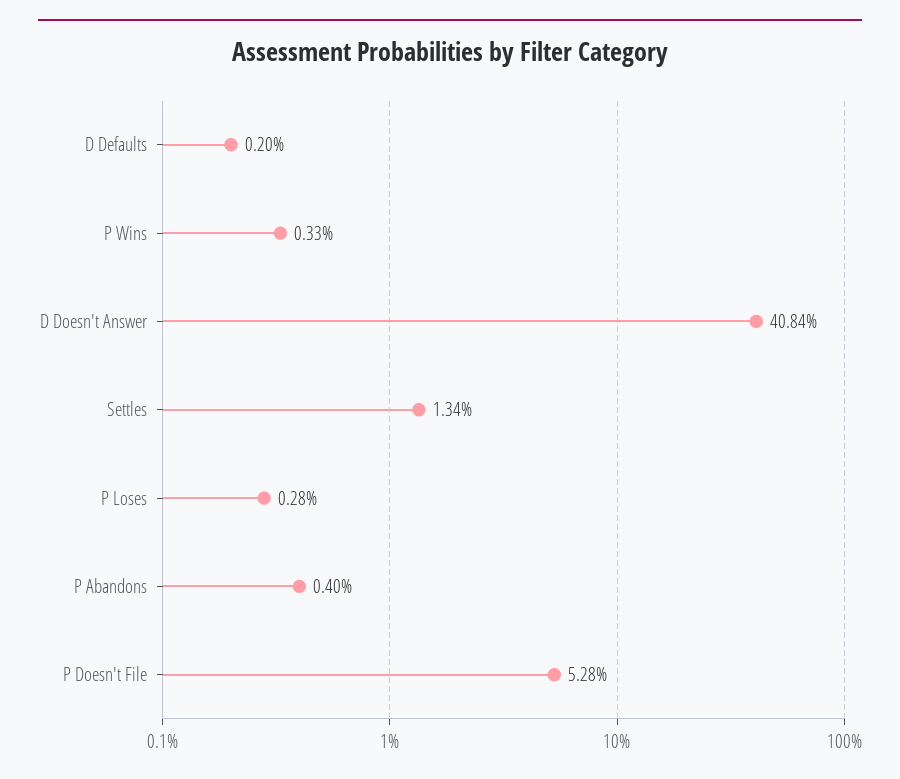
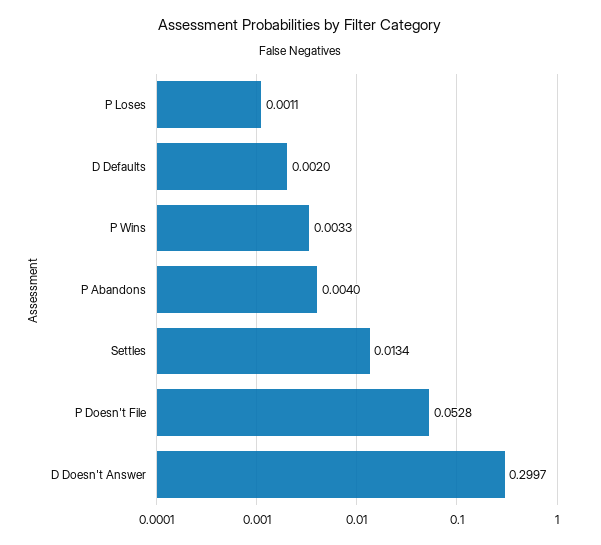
D Doesn't Answer: 0.4084 -> 0.2997
P Loses: 0.0028 -> 0.0011

